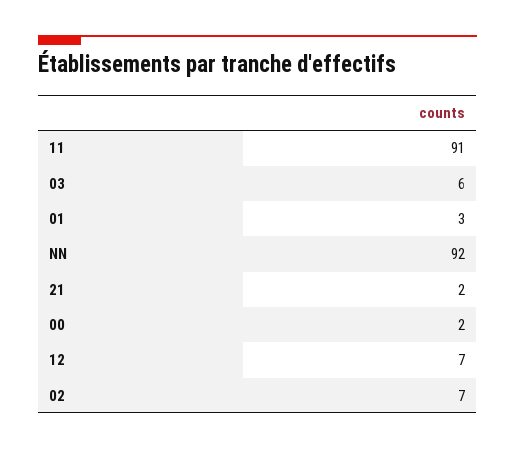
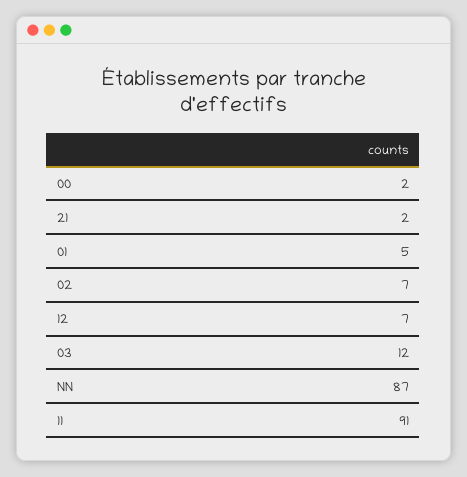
03: 6 -> 12
01: 3 -> 5
NN: 92 -> 87

